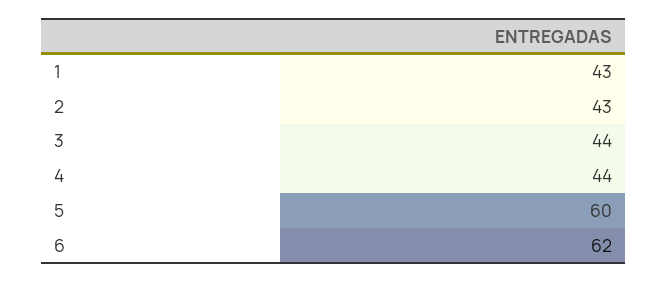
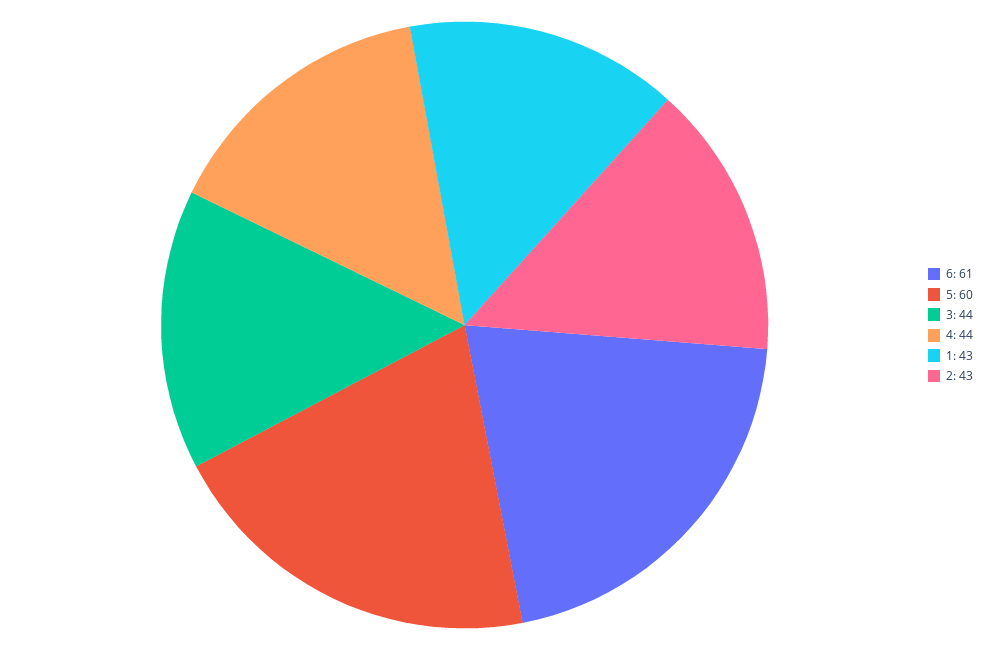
6: 62 -> 61

